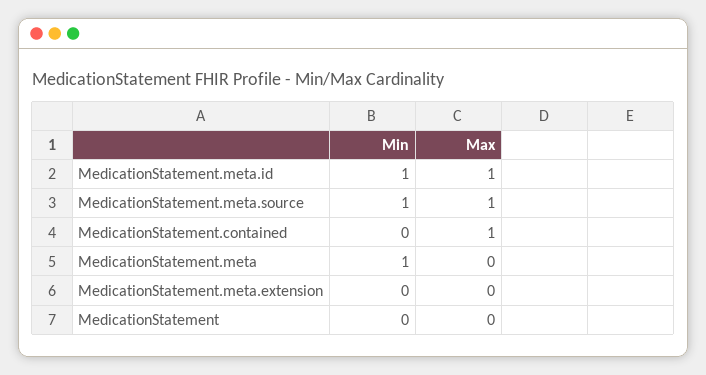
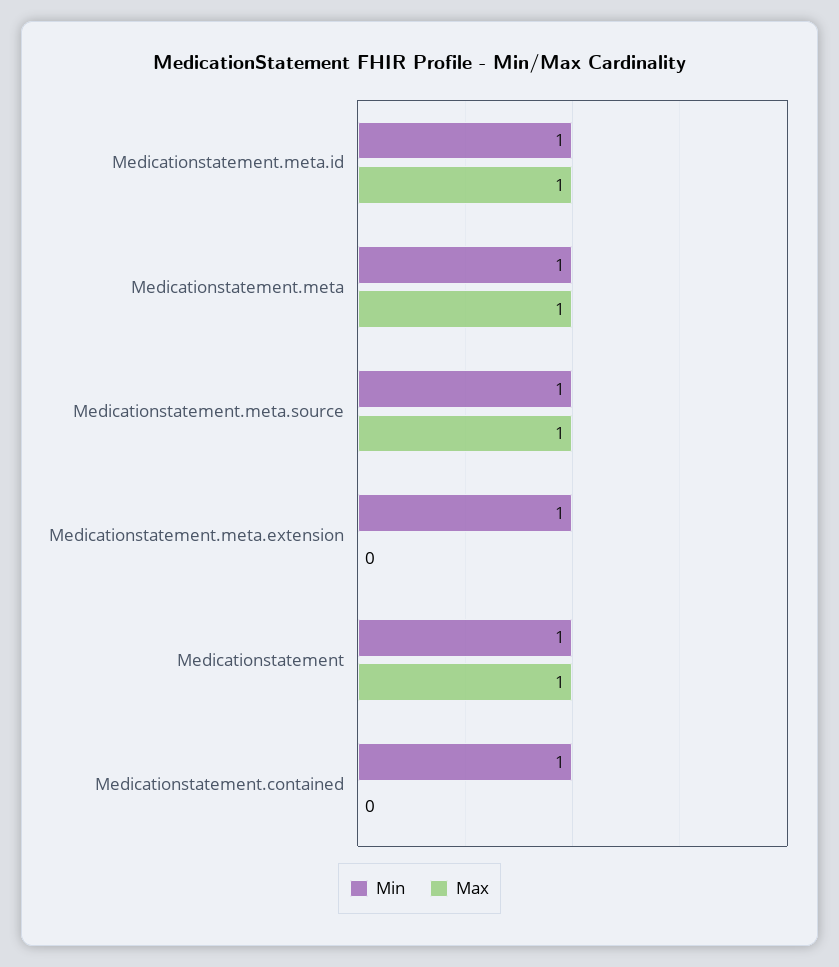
Min, MedicationStatement.contained: 0 -> 1
Max, MedicationStatement.contained: 1 -> 0
Max, MedicationStatement.meta: 0 -> 1
Min, MedicationStatement.meta.extension: 0 -> 1
Min, MedicationStatement: 0 -> 1
Max, MedicationStatement: 0 -> 1

